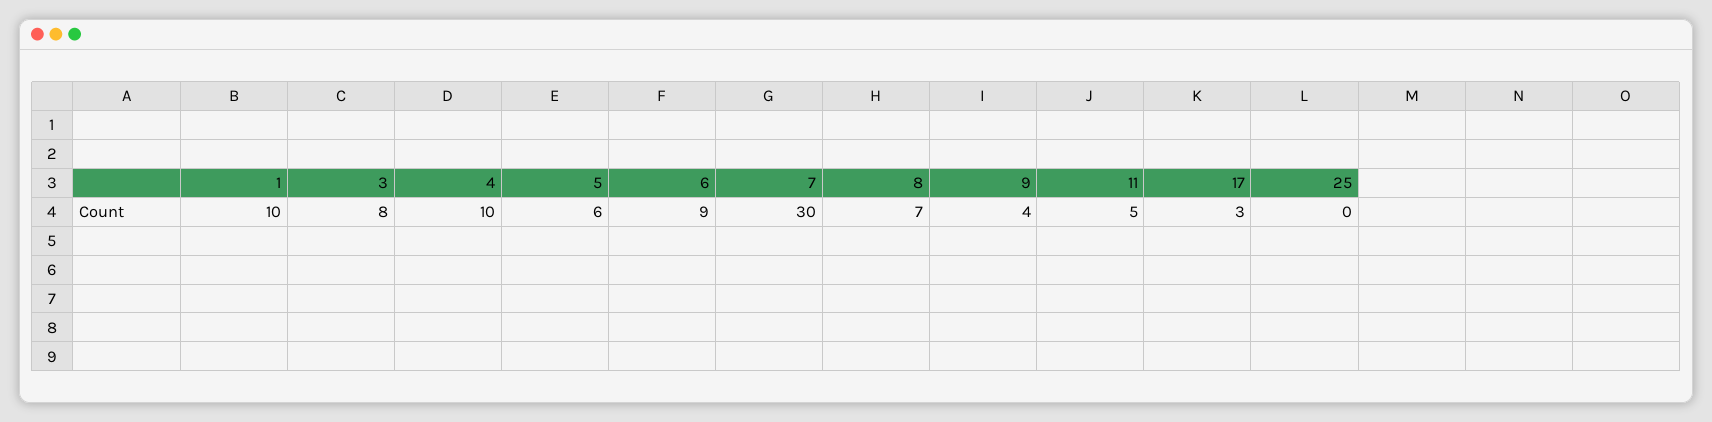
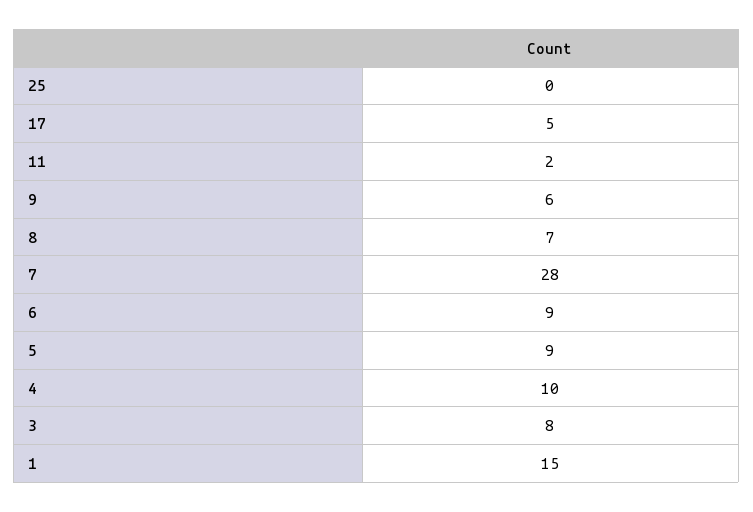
1: 10 -> 15
5: 6 -> 9
7: 30 -> 28
9: 4 -> 6
11: 5 -> 2
17: 3 -> 5

